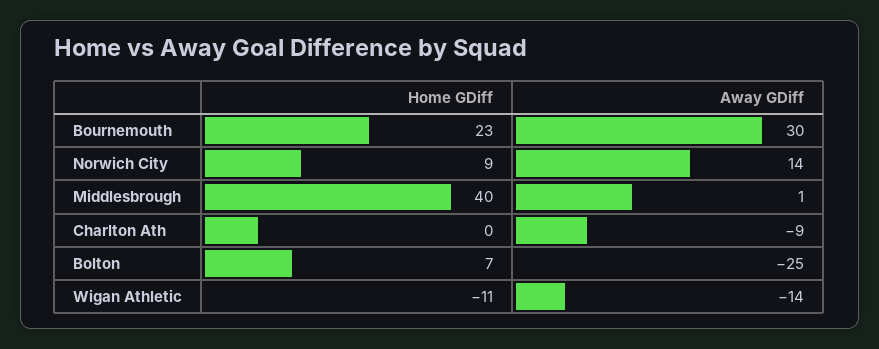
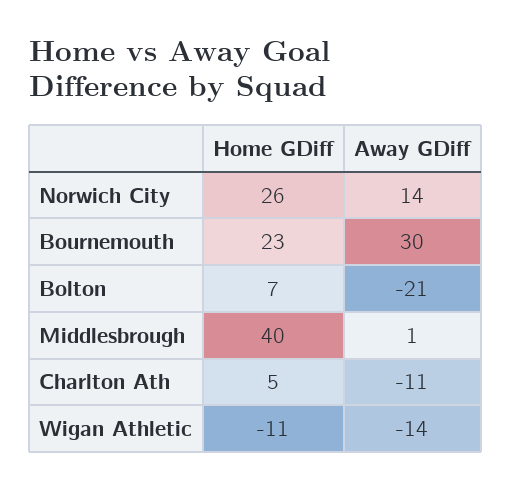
Home GDiff, Norwich City: 9 -> 26
Home GDiff, Charlton Ath: 0 -> 5
Away GDiff, Charlton Ath: -9 -> -11
Away GDiff, Bolton: -25 -> -21

